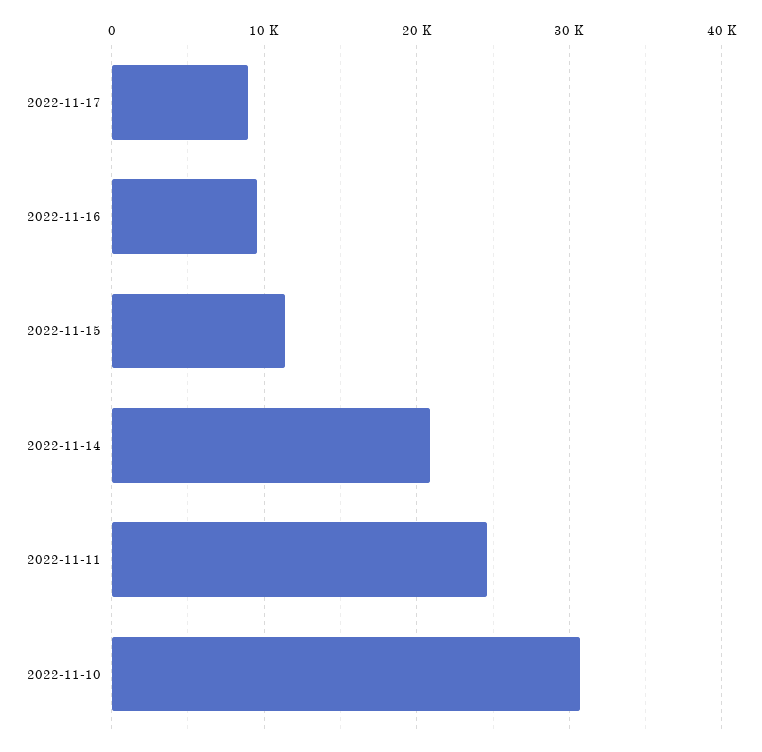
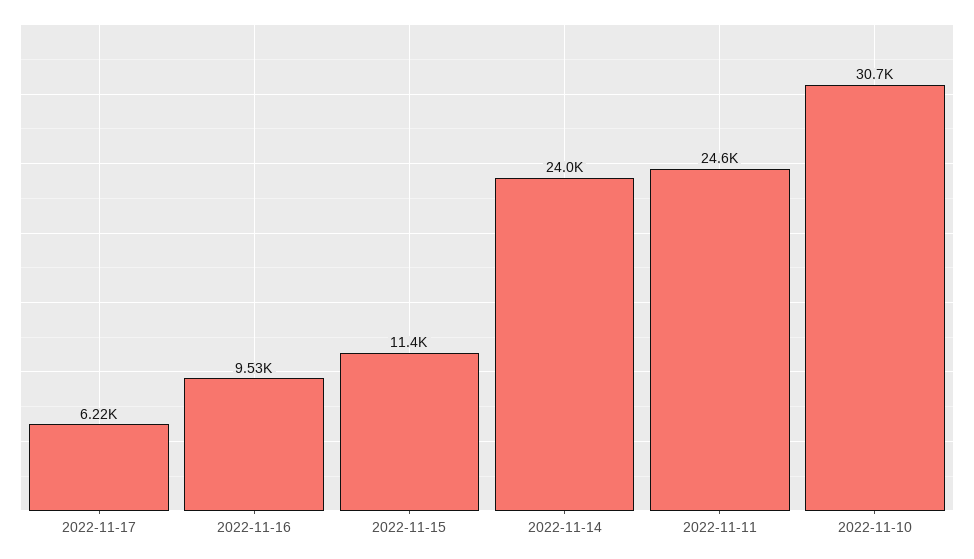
2022-11-17: 9000 -> 6220
2022-11-14: 21000 -> 24000

